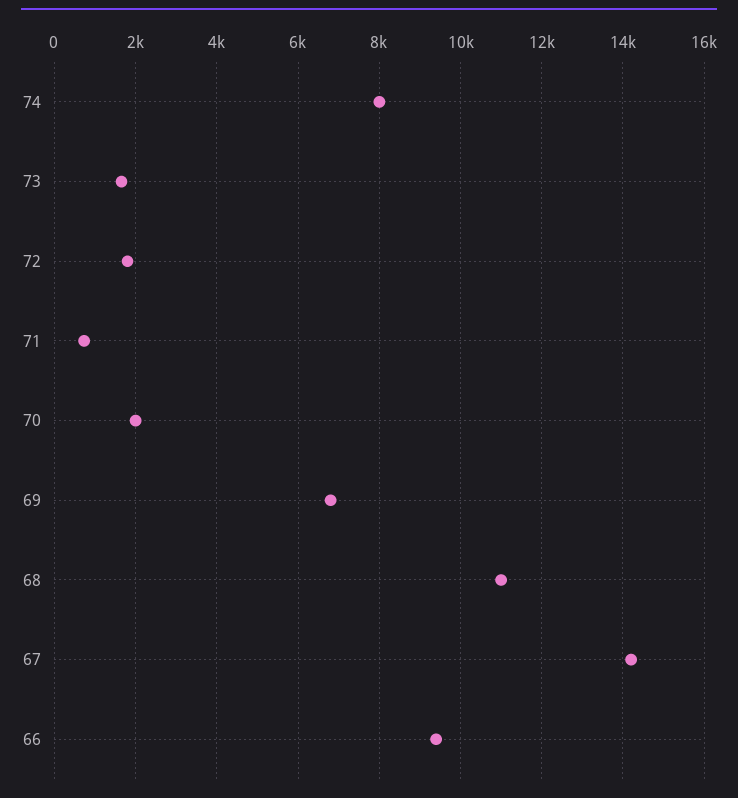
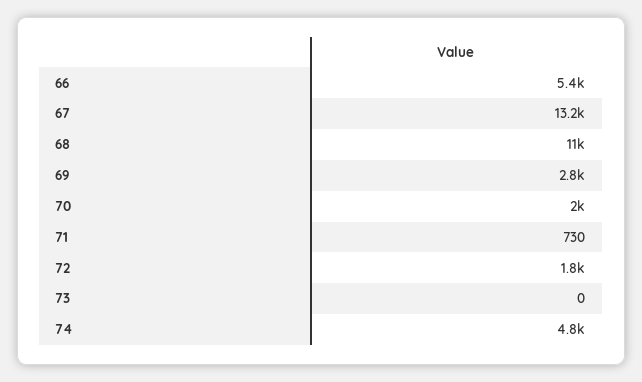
74: 8000 -> 4800
73: 1600 -> 0
69: 6800 -> 2800
67: 14200 -> 13200
66: 9400 -> 5400

